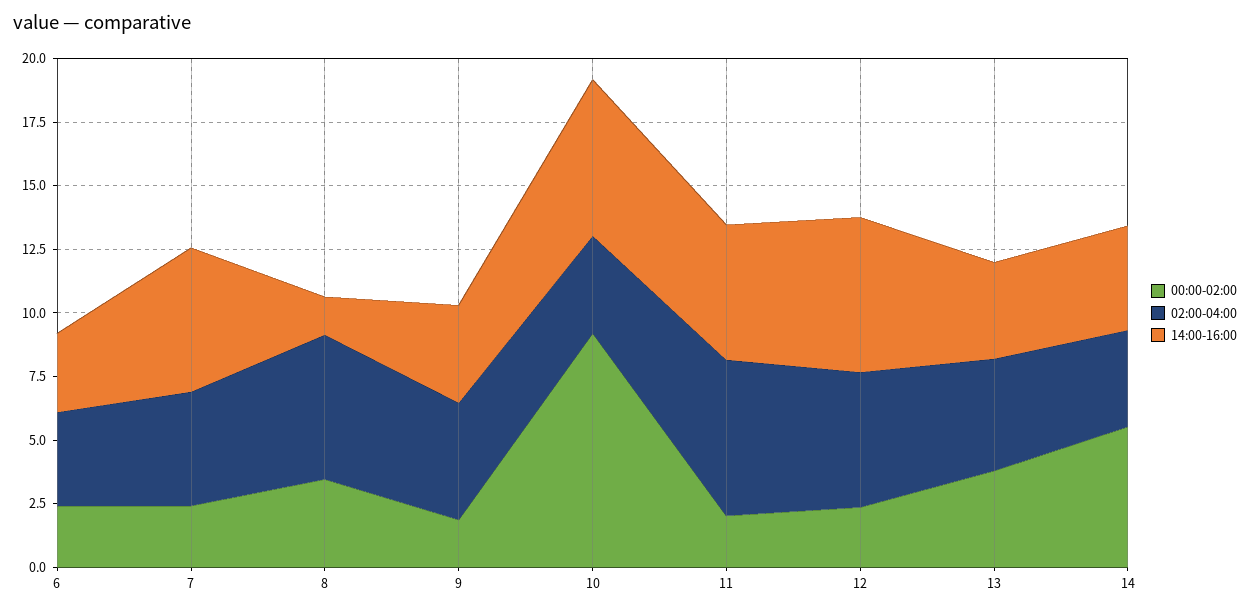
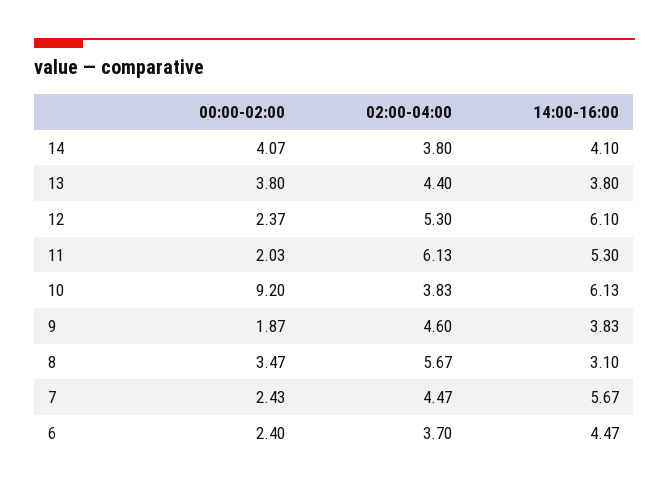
14:00-16:00, 6: 3 -> 4.47
14:00-16:00, 8: 1.5 -> 3.1
00:00-02:00, 14: 5.5 -> 4.07

